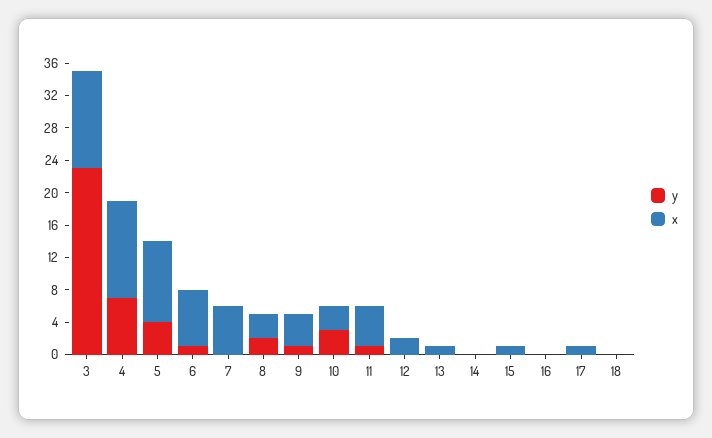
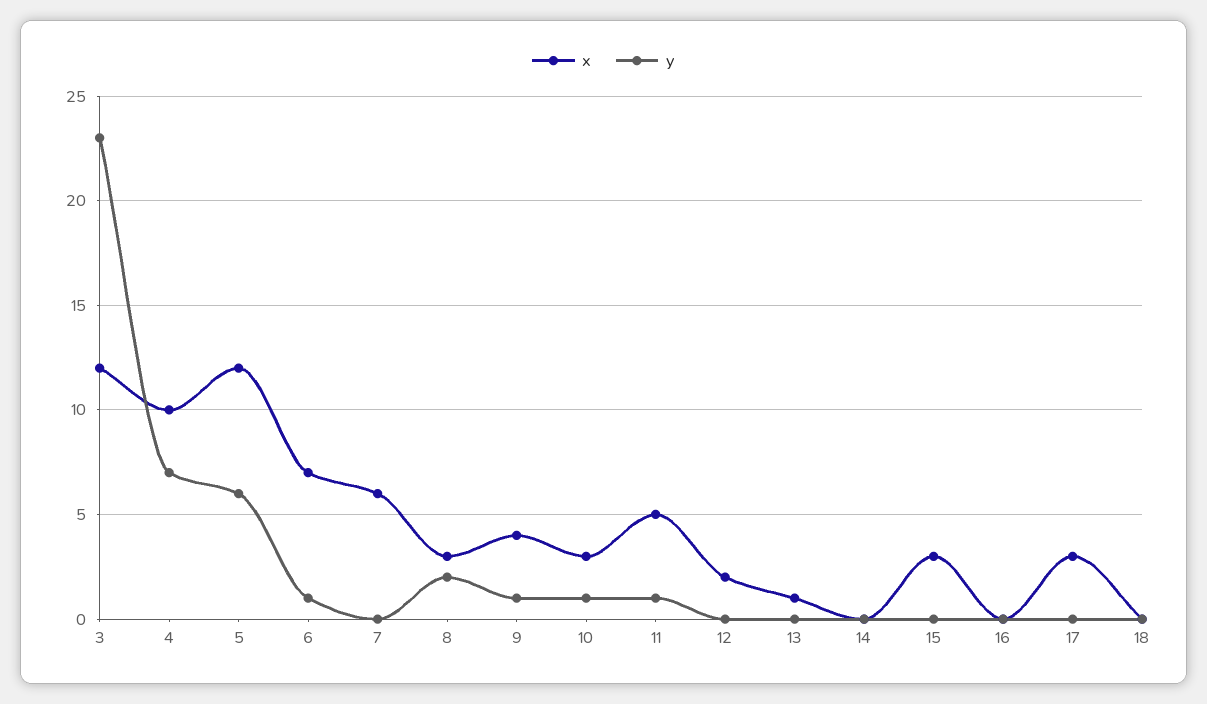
x, 4: 12 -> 10
y, 5: 4 -> 6
x, 5: 10 -> 12
y, 10: 3 -> 1
x, 15: 1 -> 3
x, 17: 1 -> 3

